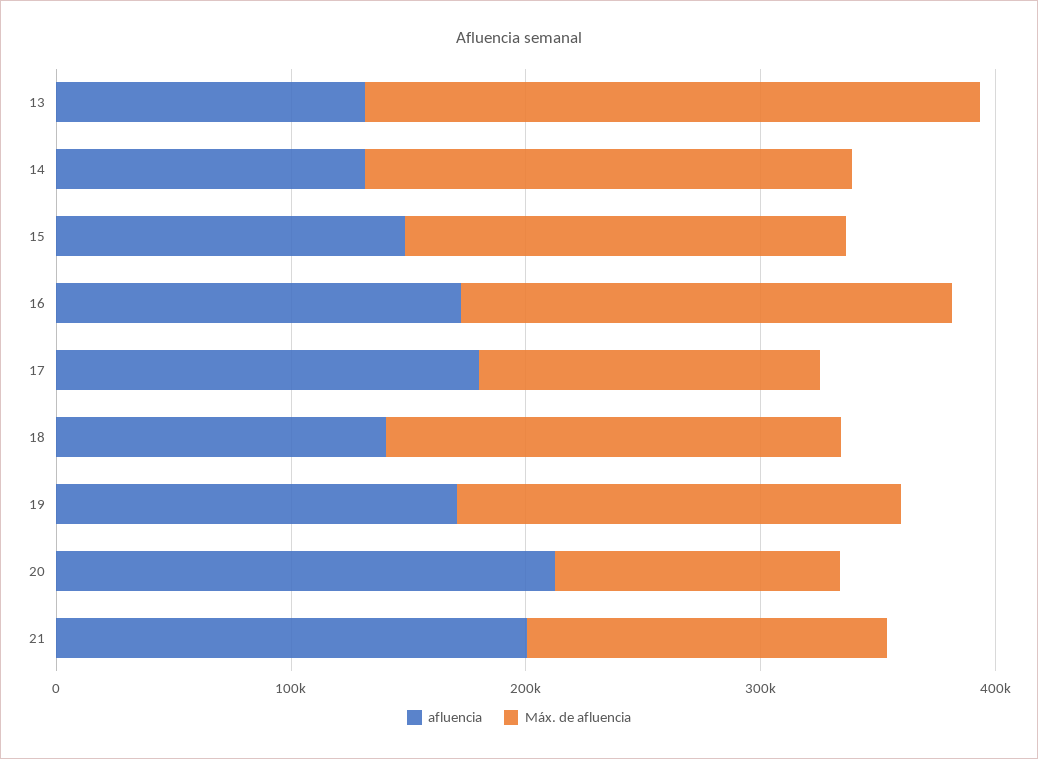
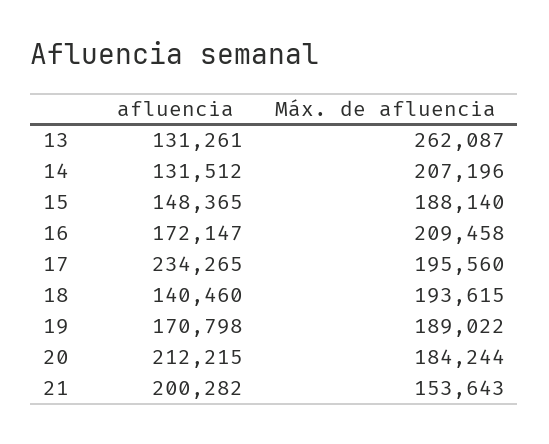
afluencia, 17: 180000 -> 234265
Máx. de afluencia, 17: 140000 -> 195560
Máx. de afluencia, 20: 120000 -> 184244

